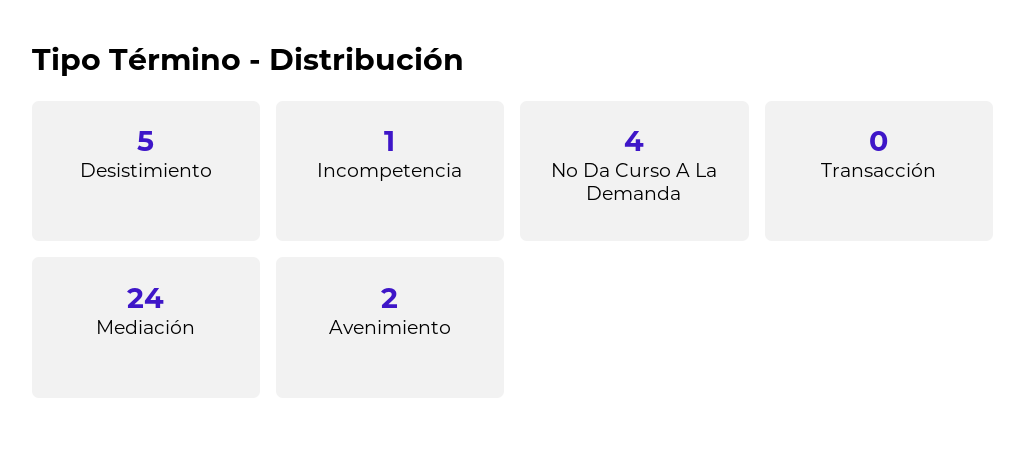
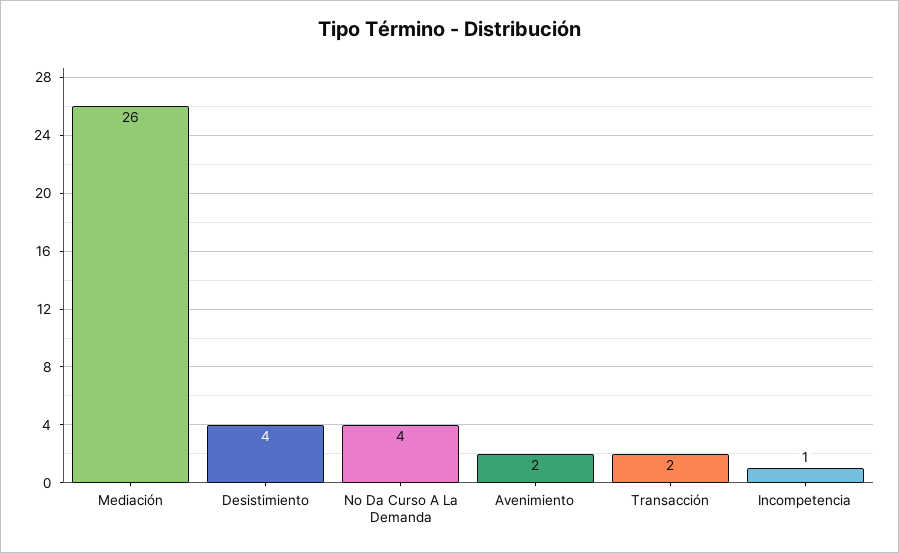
Desistimiento: 5 -> 4
Transacción: 0 -> 2
Mediación: 24 -> 26

